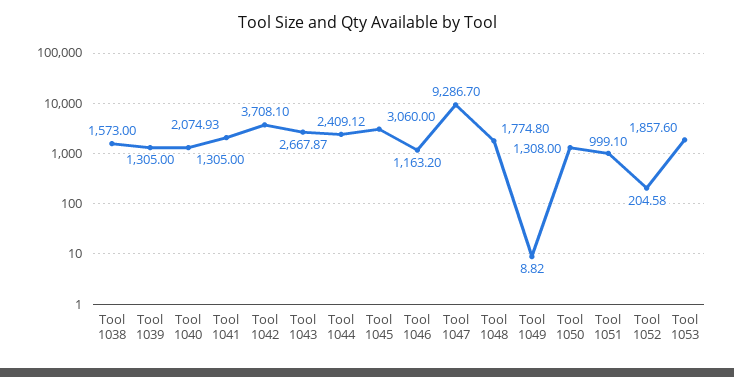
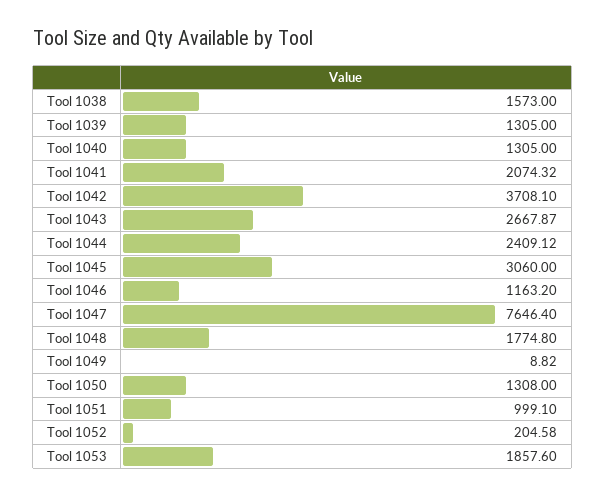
Tool 1041: 2074.93 -> 2074.32
Tool 1047: 9286.7 -> 7646.4

